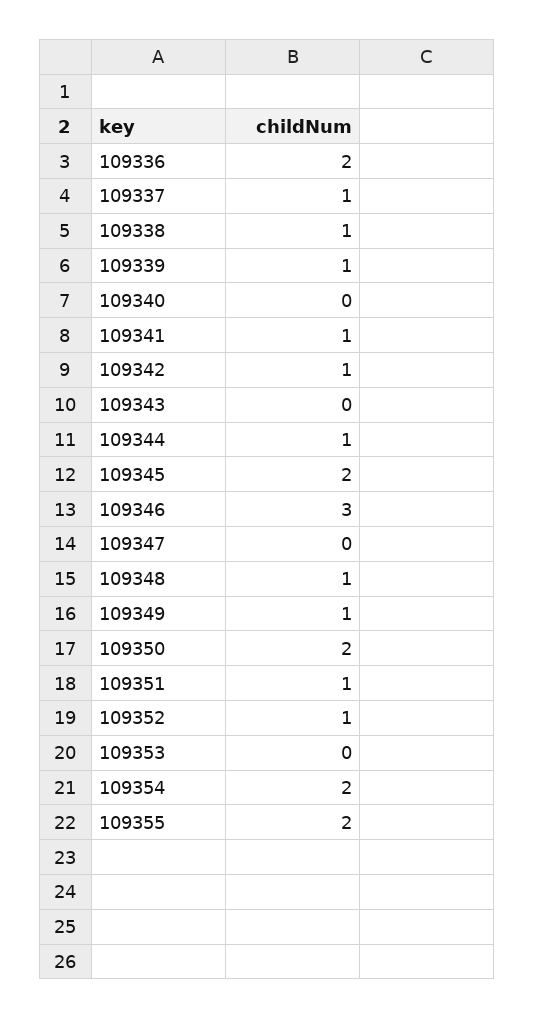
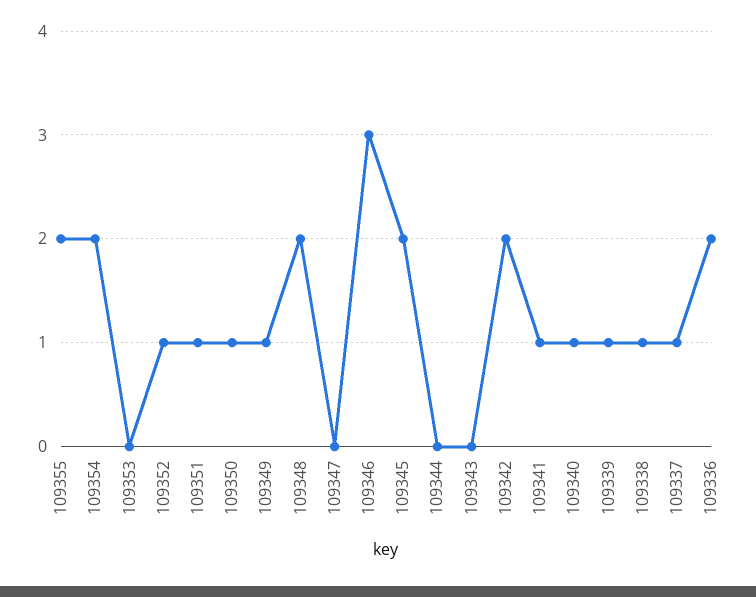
109340: 0 -> 1
109342: 1 -> 2
109344: 1 -> 0
109348: 1 -> 2
109350: 2 -> 1

